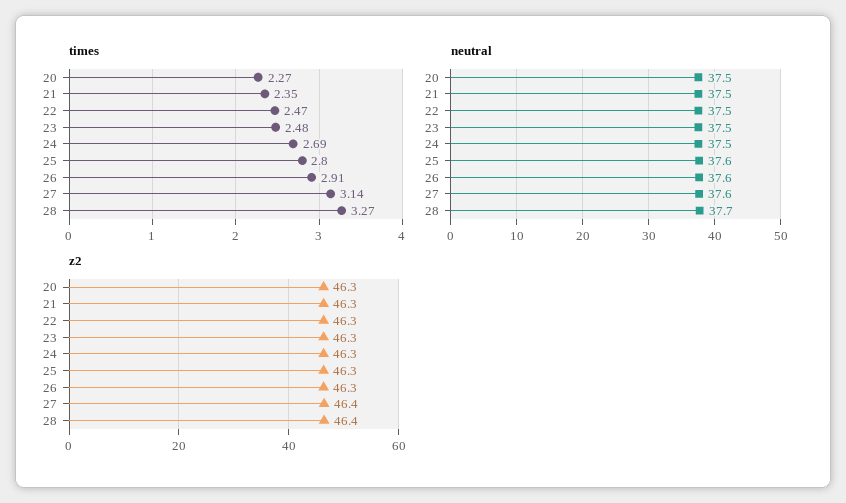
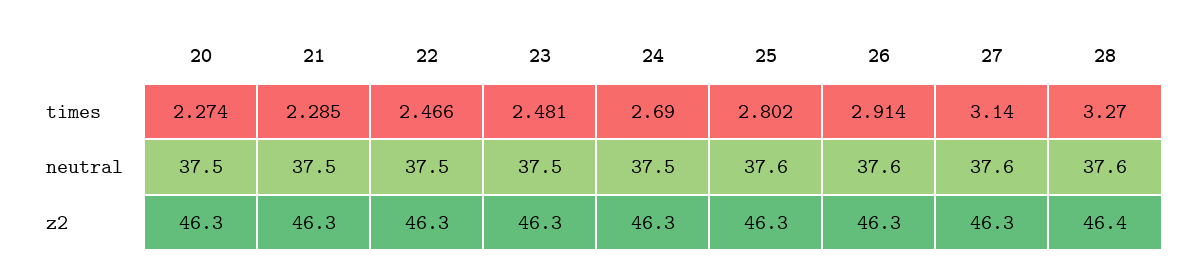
times, 21: 2.35 -> 2.285
neutral, 28: 37.7 -> 37.6
z2, 27: 46.4 -> 46.3

